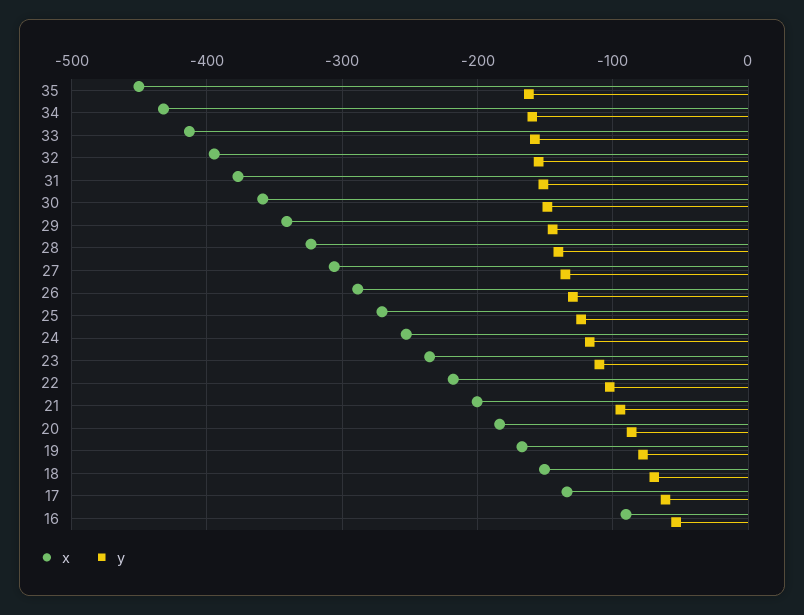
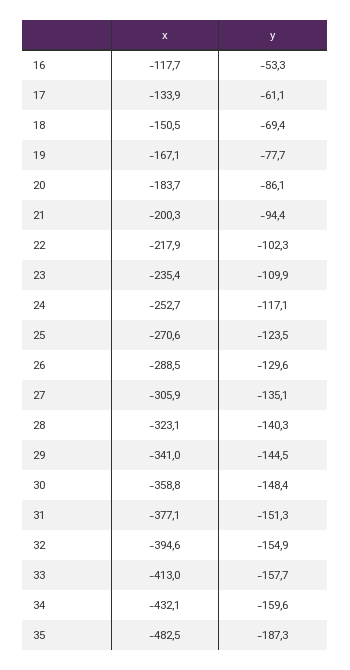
x, 35: -450 -> -482.5
y, 35: -160 -> -187.3
x, 16: -90 -> -117.7

